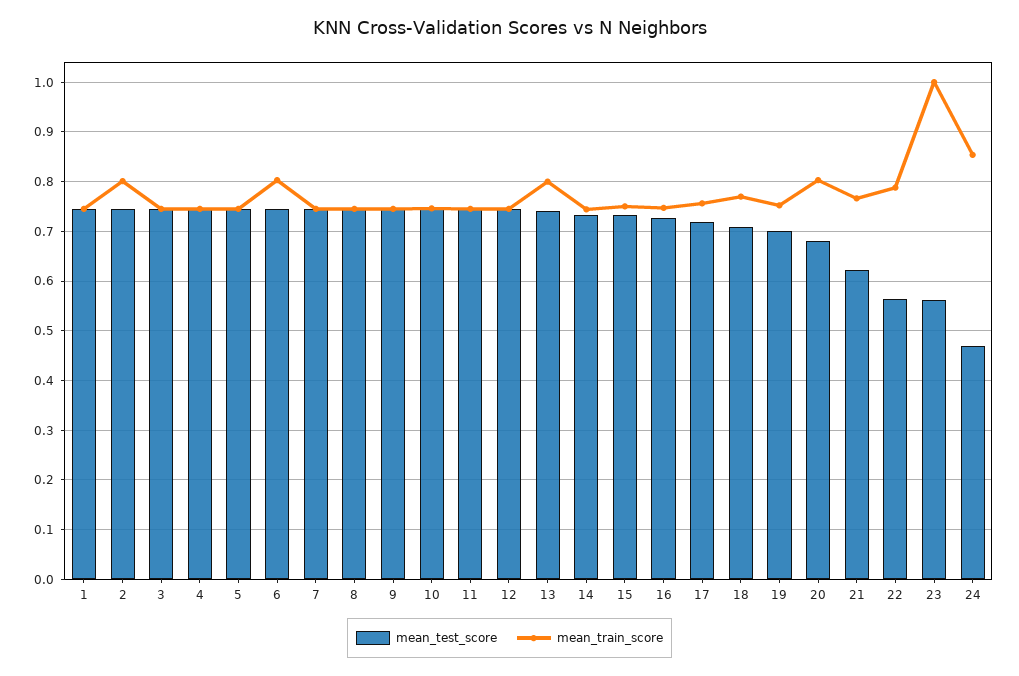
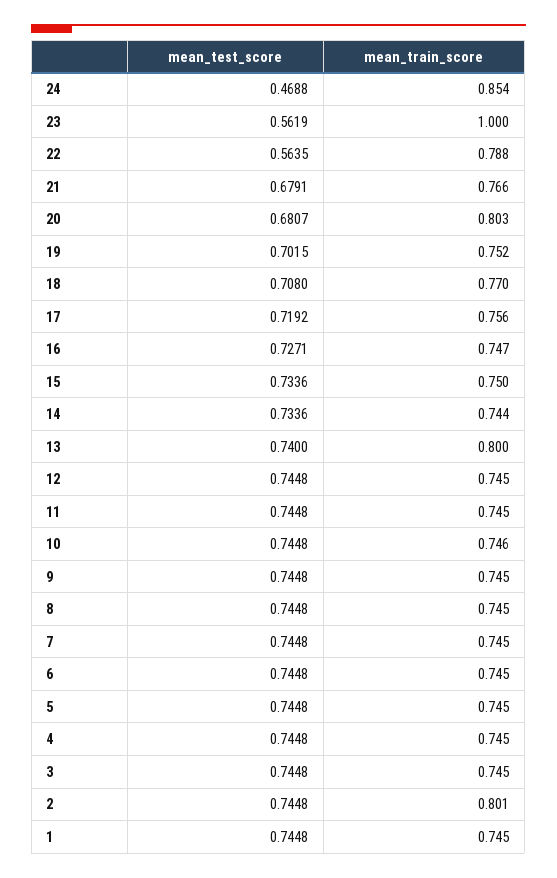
mean_train_score, 6: 0.8 -> 0.745
mean_test_score, 21: 0.62 -> 0.6791

